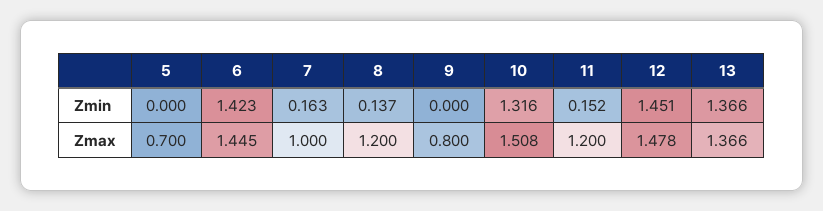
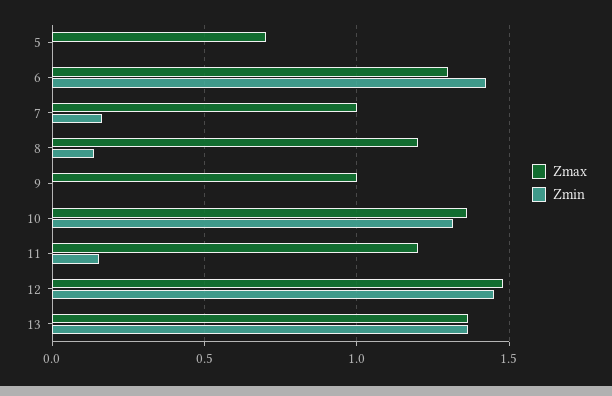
Zmax, 6: 1.445 -> 1.3
Zmax, 9: 0.8 -> 1
Zmax, 10: 1.508 -> 1.35

